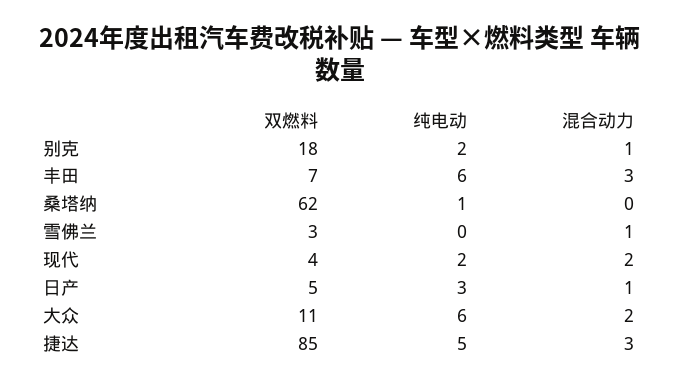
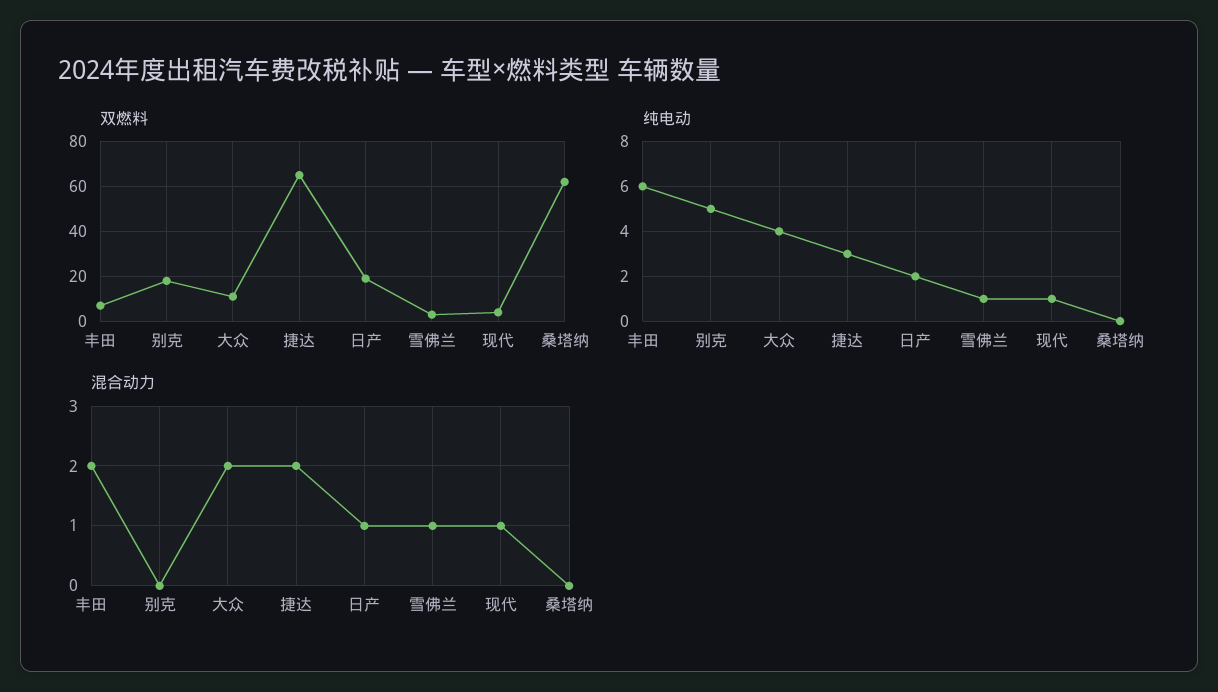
纯电动, 别克: 2 -> 5
混合动力, 别克: 1 -> 0
混合动力, 丰田: 3 -> 2
纯电动, 桑塔纳: 1 -> 0
纯电动, 雪佛兰: 0 -> 1
纯电动, 现代: 2 -> 1
混合动力, 现代: 2 -> 1
双燃料, 日产: 5 -> 20
纯电动, 日产: 3 -> 2
纯电动, 大众: 6 -> 4
双燃料, 捷达: 85 -> 65
纯电动, 捷达: 5 -> 3
混合动力, 捷达: 3 -> 2

